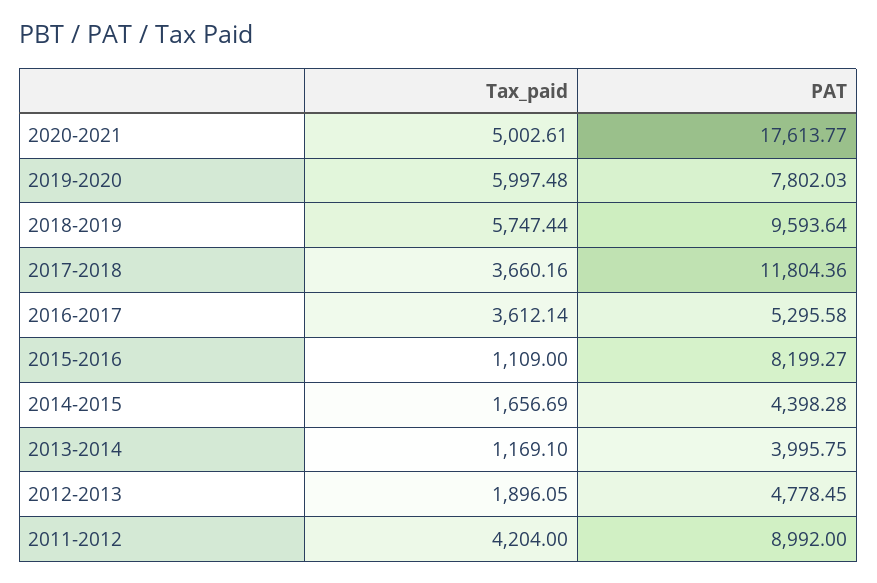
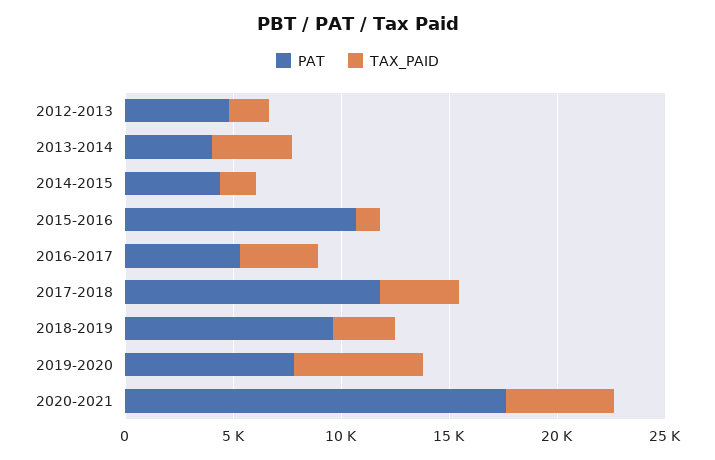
Tax_paid, 2018-2019: 5747.44 -> 3000
PAT, 2015-2016: 8199.27 -> 11000
Tax_paid, 2013-2014: 1169.1 -> 4000
Tax_paid, 2011-2012: 4204 -> none
PAT, 2011-2012: 8992 -> none

